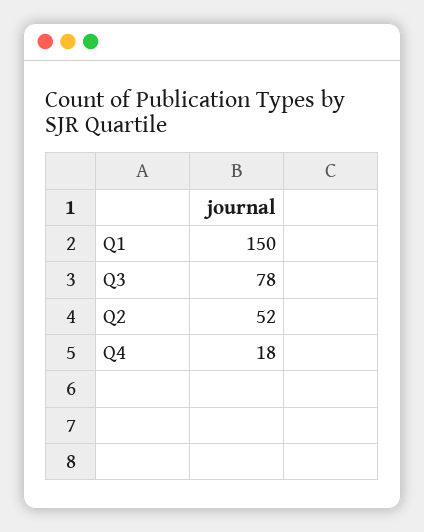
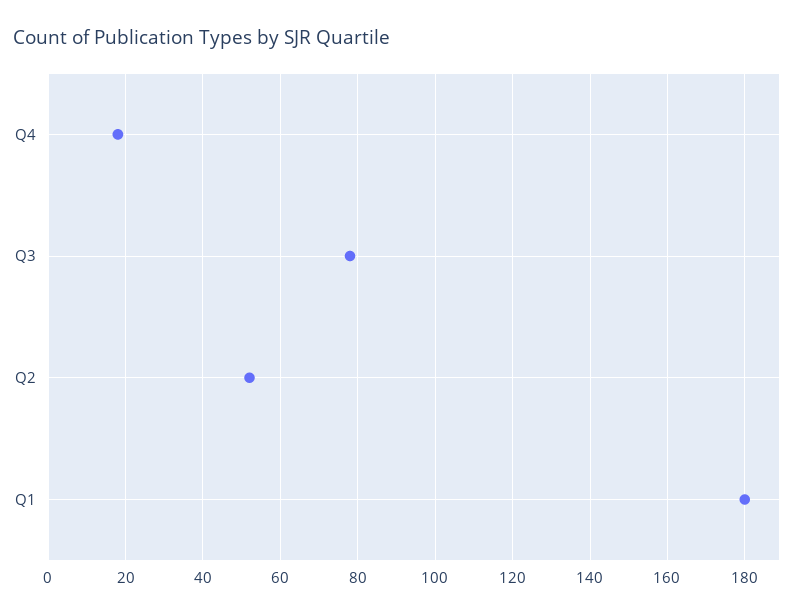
Q1: 150 -> 180

